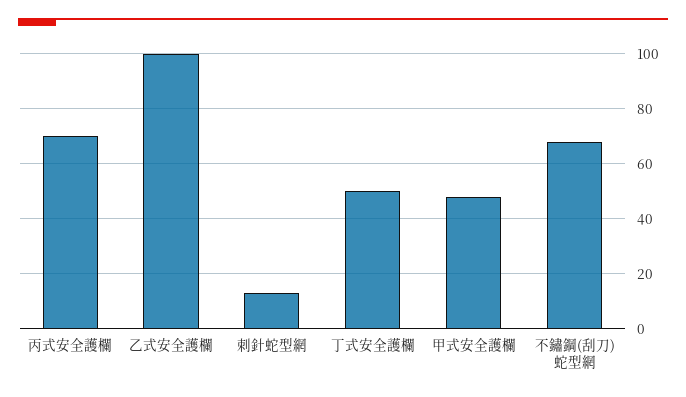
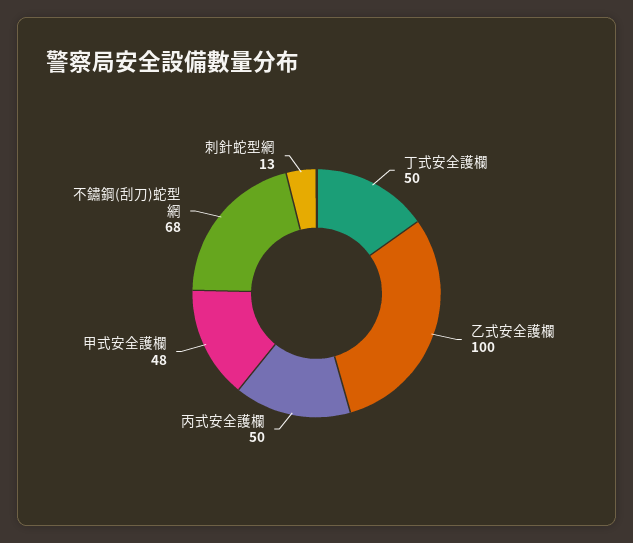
丙式安全護欄: 70 -> 50

